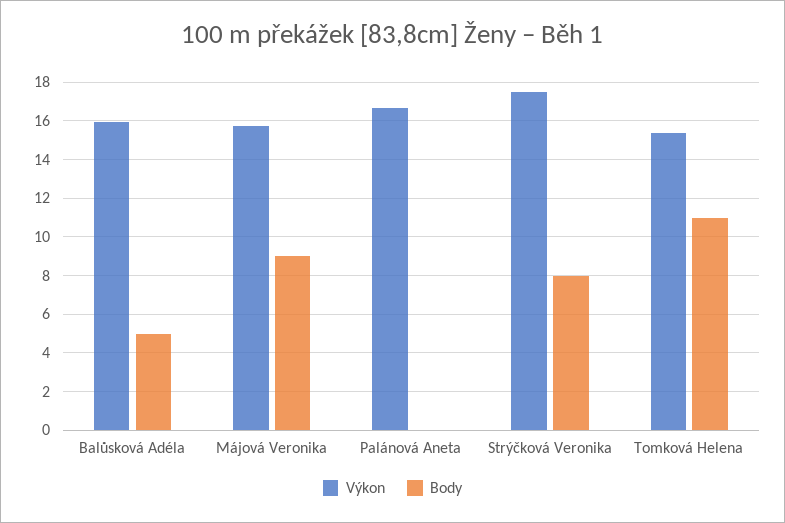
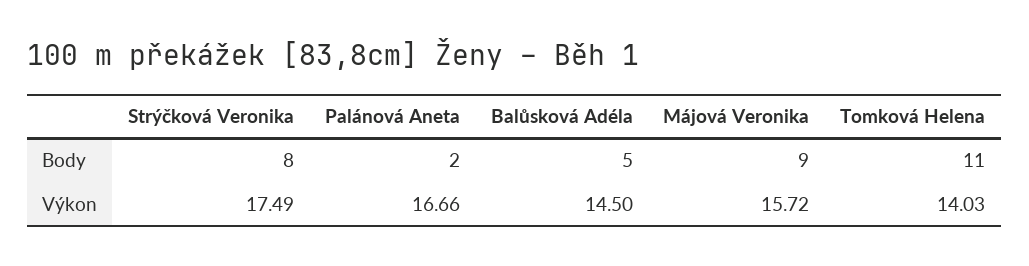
Výkon, Balůsková Adéla: 16 -> 14.5
Body, Palánová Aneta: 0 -> 2
Výkon, Tomková Helena: 15.5 -> 14.03

